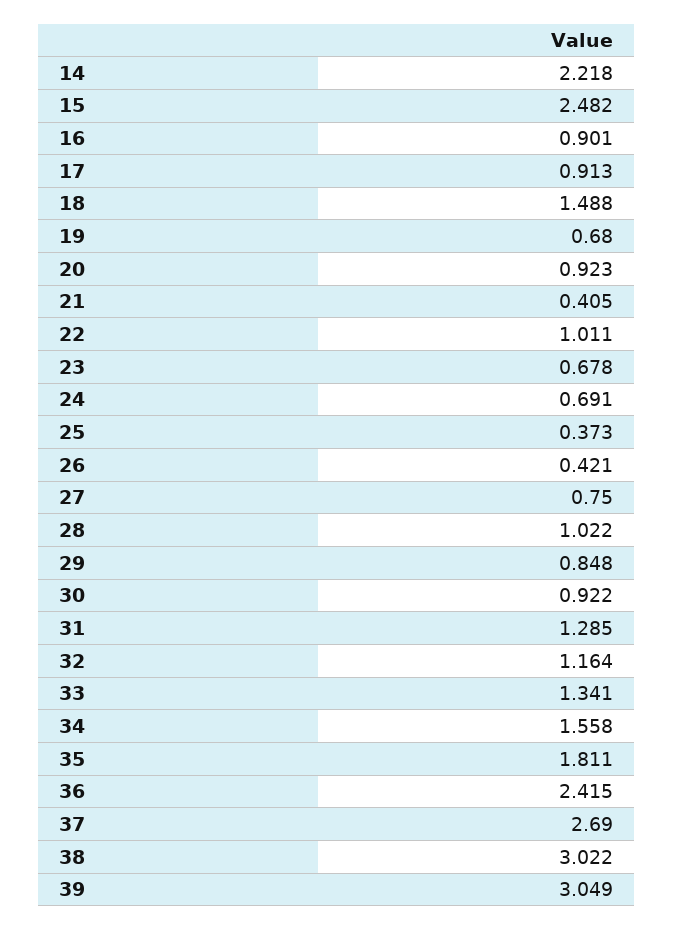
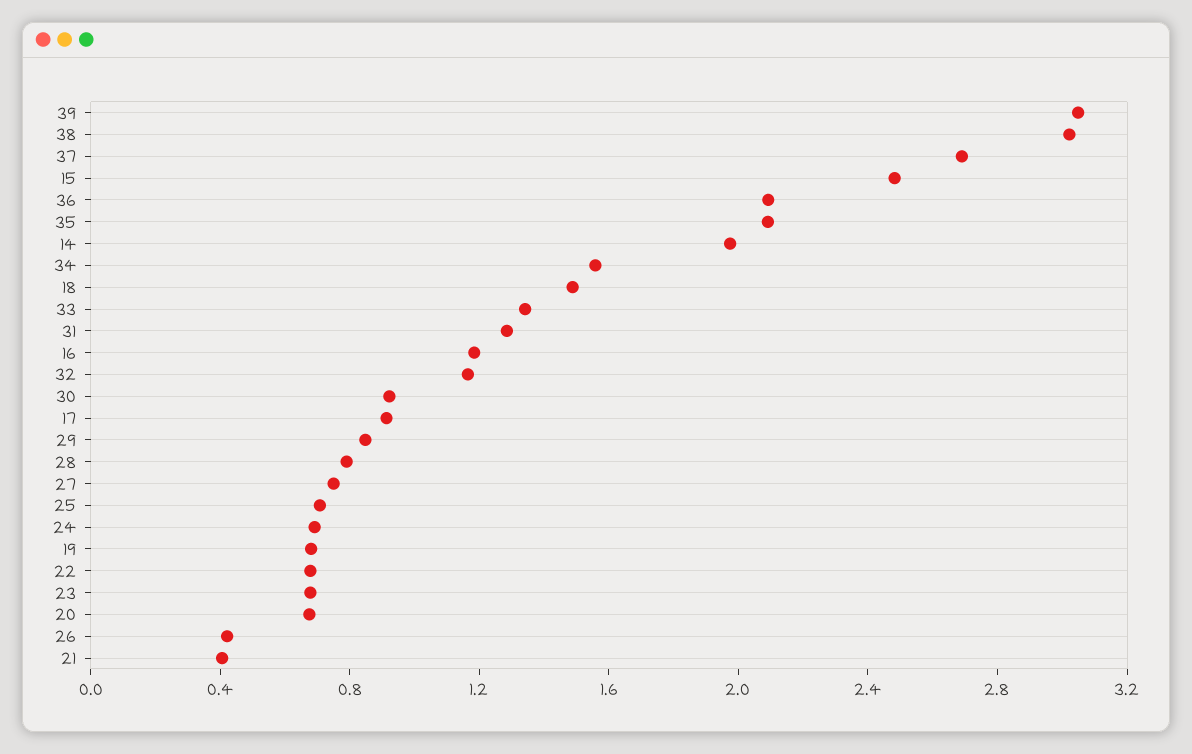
14: 2.218 -> 2
16: 0.901 -> 1.2
20: 0.923 -> 0.7
22: 1.011 -> 0.7
25: 0.373 -> 0.7
28: 1.022 -> 0.8
35: 1.811 -> 2.1
36: 2.415 -> 2.1

